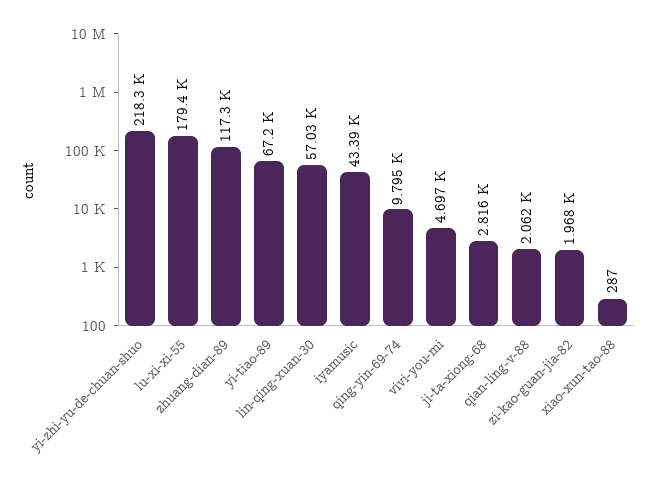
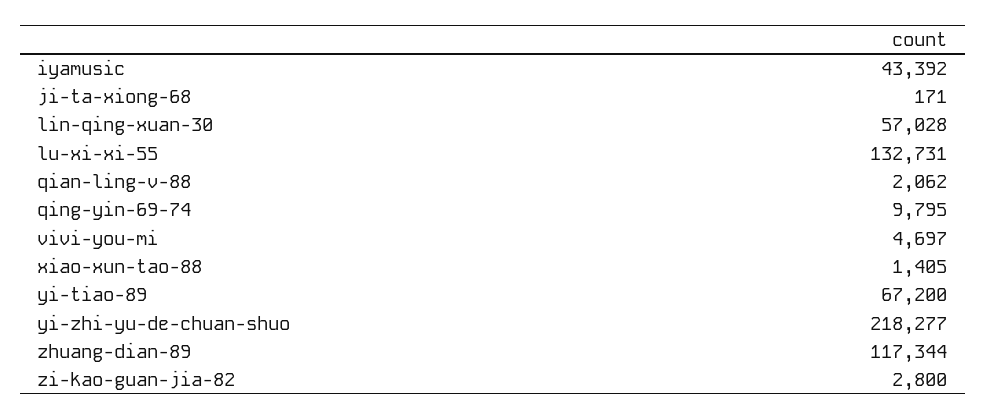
lu-xi-xi-55: 179400 -> 132731
ji-ta-xiong-68: 2816 -> 171
zi-kao-guan-jia-82: 1968 -> 2800
xiao-xun-tao-88: 287 -> 1405

